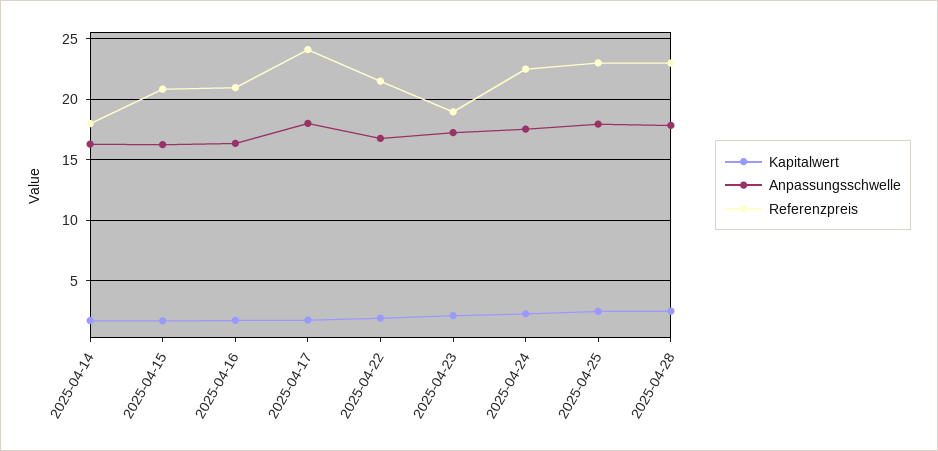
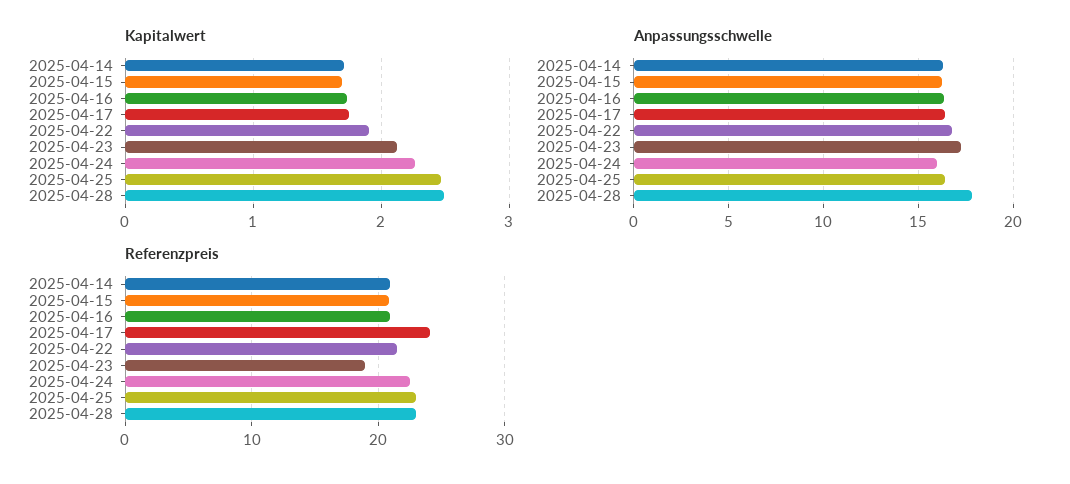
Referenzpreis, 2025-04-14: 18 -> 21
Anpassungsschwelle, 2025-04-17: 18 -> 16.5
Anpassungsschwelle, 2025-04-24: 17.5 -> 16
Anpassungsschwelle, 2025-04-25: 18 -> 16.5

